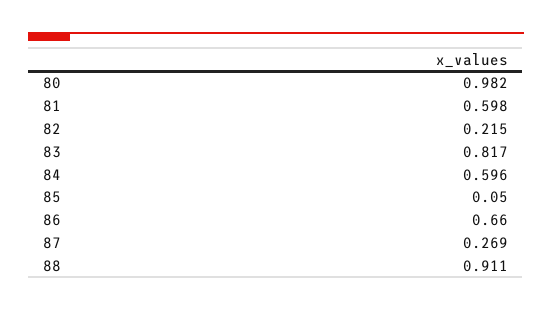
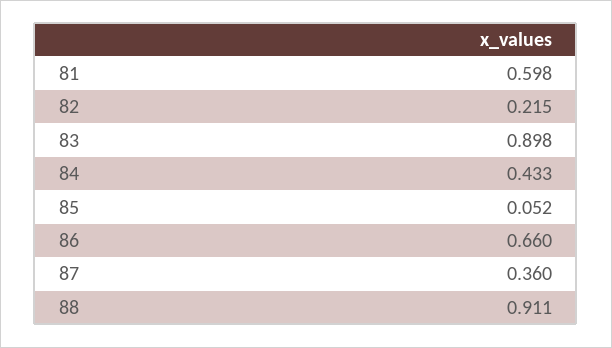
80: 0.982 -> none
83: 0.817 -> 0.898
84: 0.596 -> 0.433
85: 0.05 -> 0.052
87: 0.269 -> 0.36

